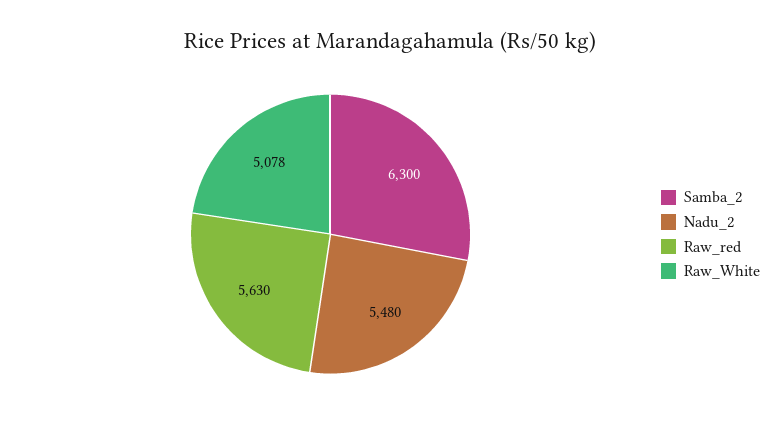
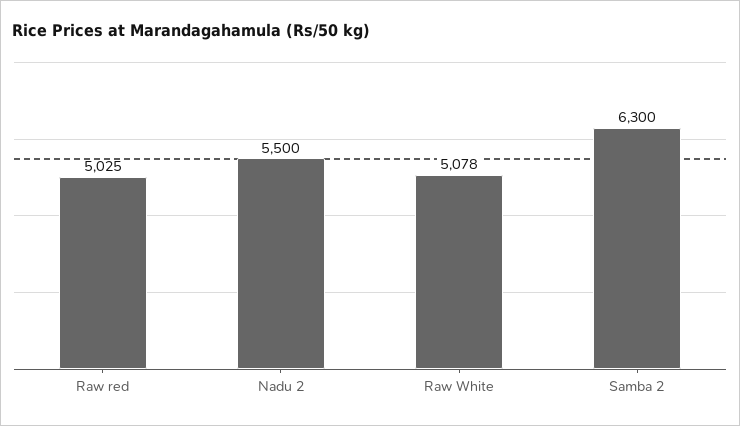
Nadu_2: 5480 -> 5500
Raw_red: 5630 -> 5025

